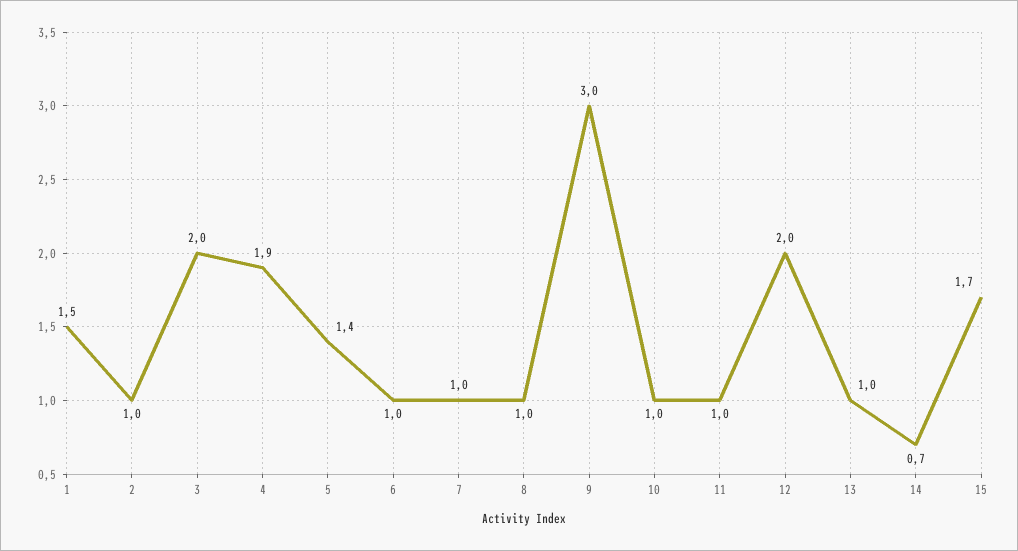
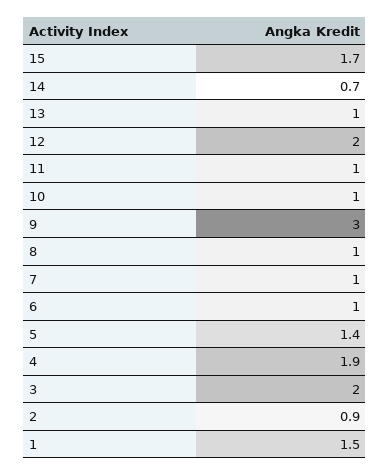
2: 1 -> 0.9

